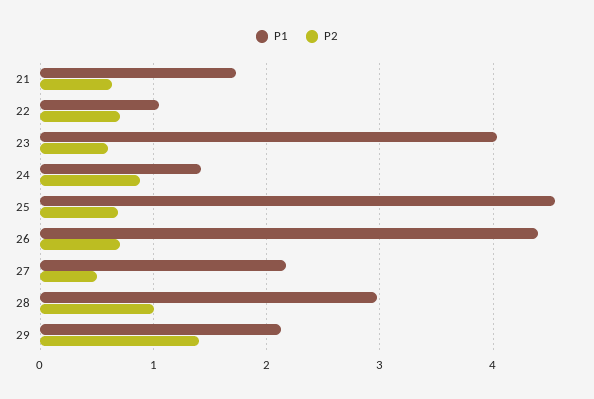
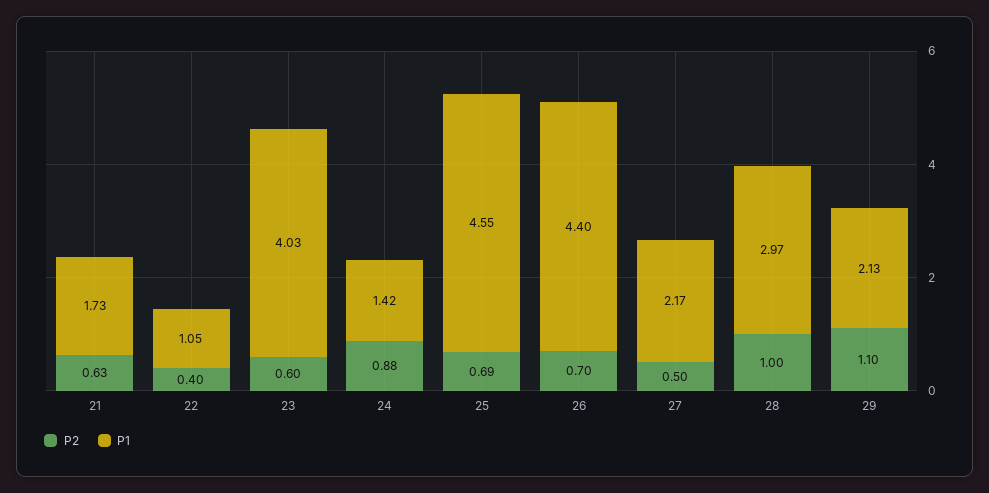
P2, 22: 0.7 -> 0.4
P2, 29: 1.4 -> 1.1

